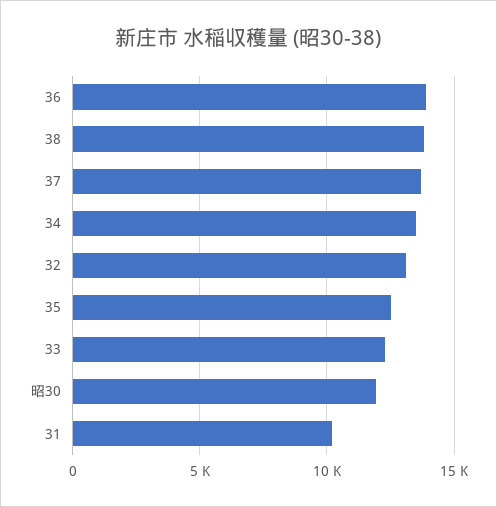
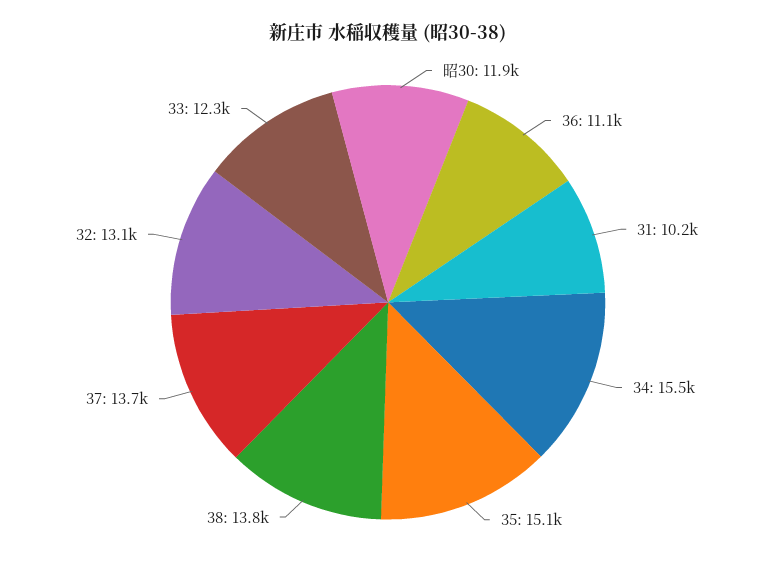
36: 14000 -> 11100
34: 13500 -> 15500
35: 12500 -> 15100

